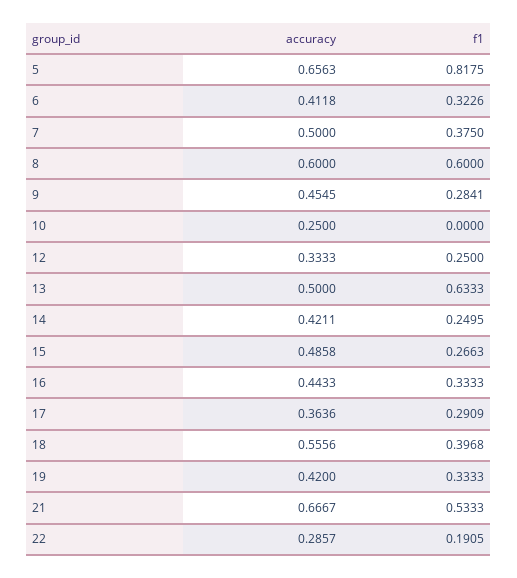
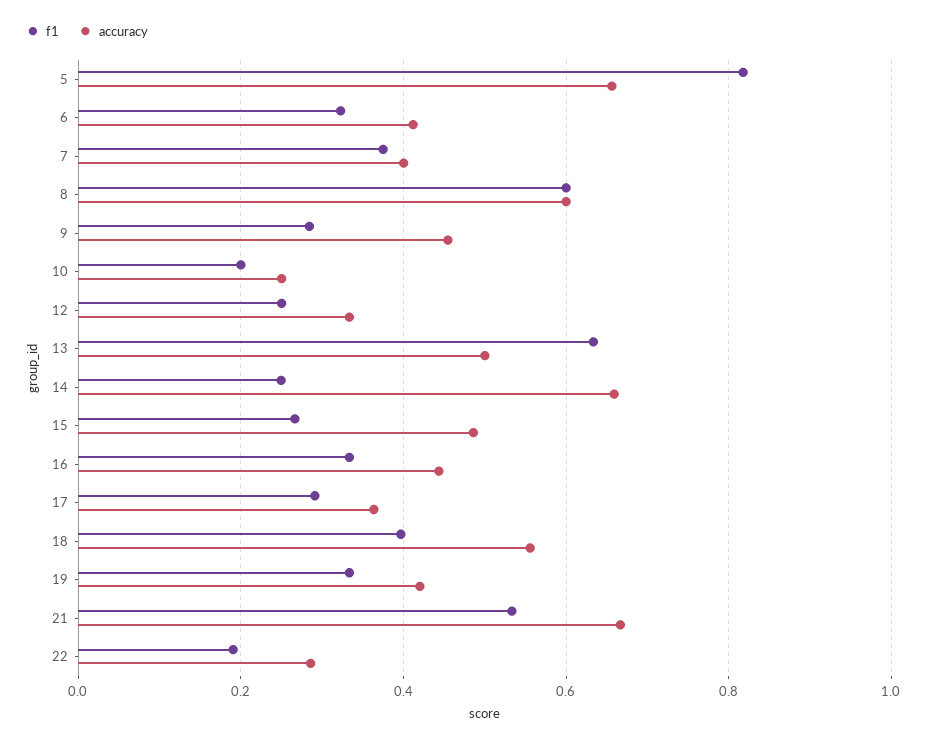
accuracy, 7: 0.5 -> 0.4
f1, 10: 0 -> 0.2
accuracy, 14: 0.4211 -> 0.66

